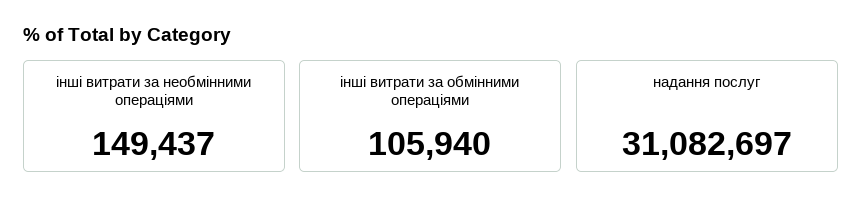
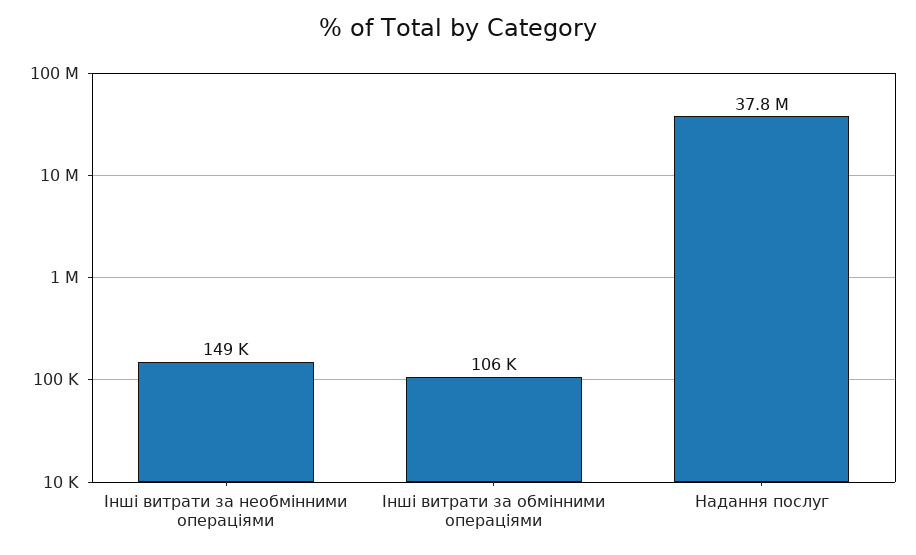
надання послуг: 31082697 -> 37800000

